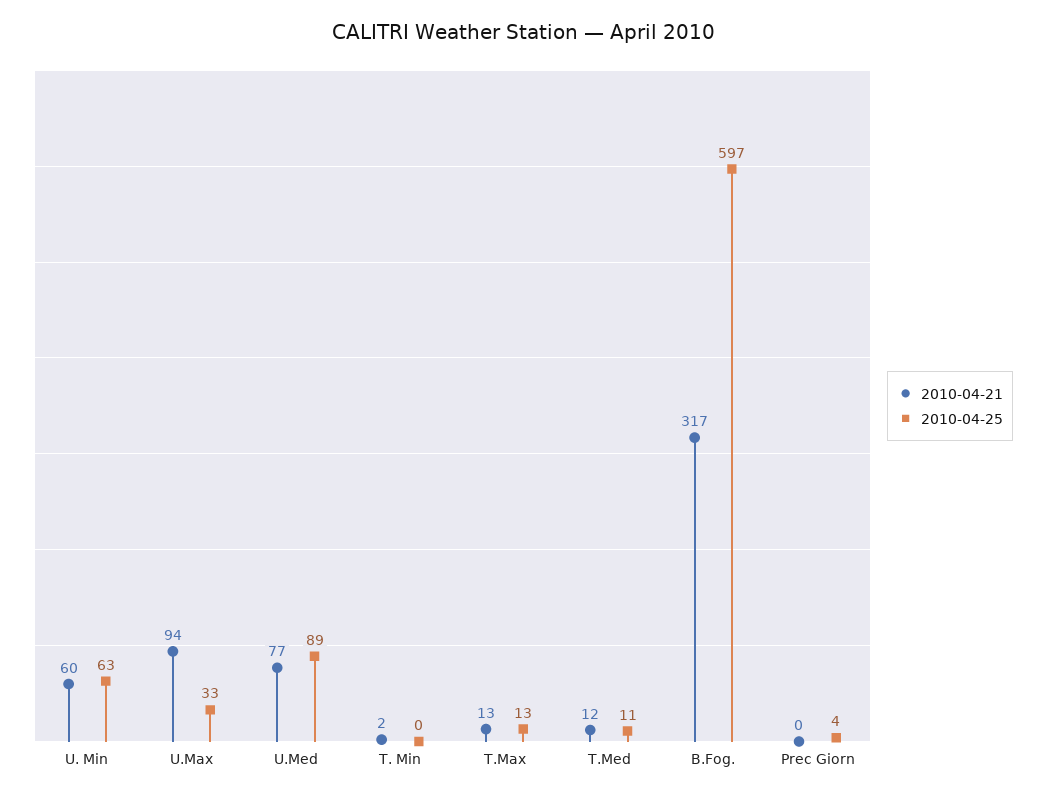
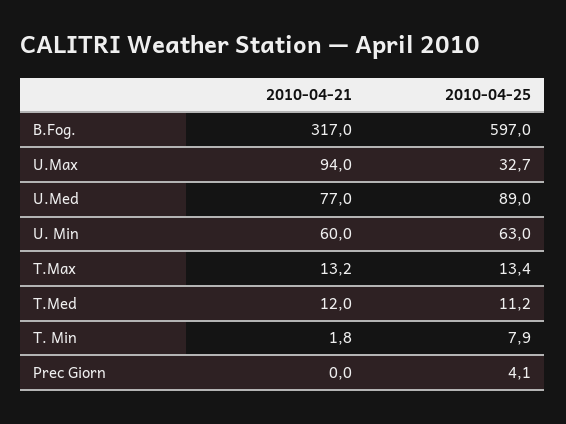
2010-04-25, T. Min: 0 -> 7.9

